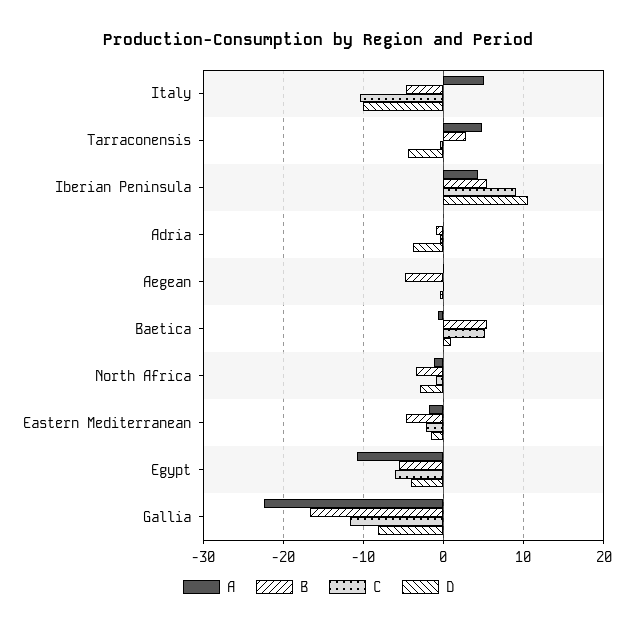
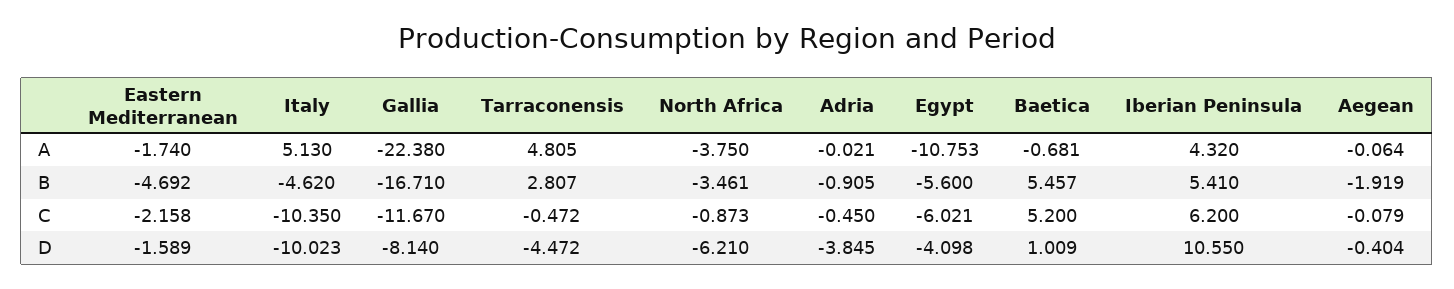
C, Iberian Peninsula: 9 -> 6.2
B, Aegean: -5 -> -1.919
A, North Africa: -1 -> -3.75
D, North Africa: -3 -> -6.21

